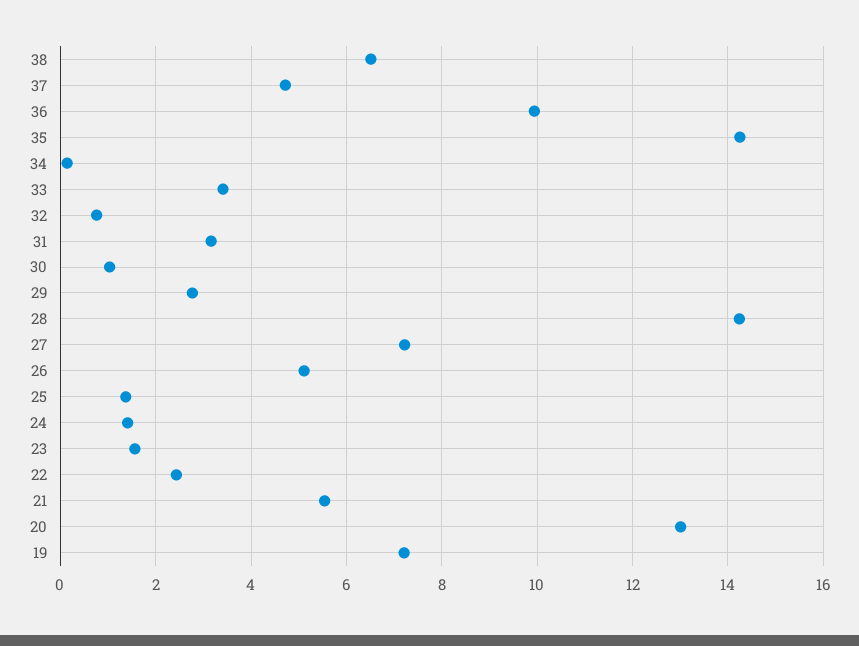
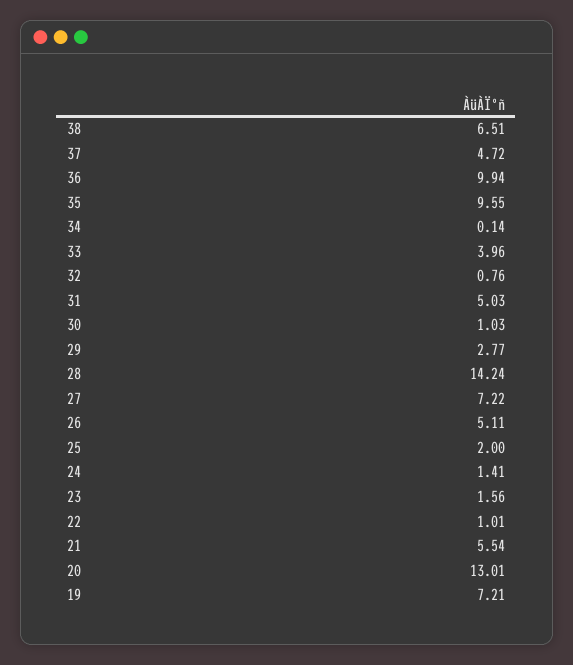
35: 14.2 -> 9.55
33: 3.4 -> 3.96
31: 3.2 -> 5.03
25: 1.4 -> 2
22: 2.4 -> 1.01

